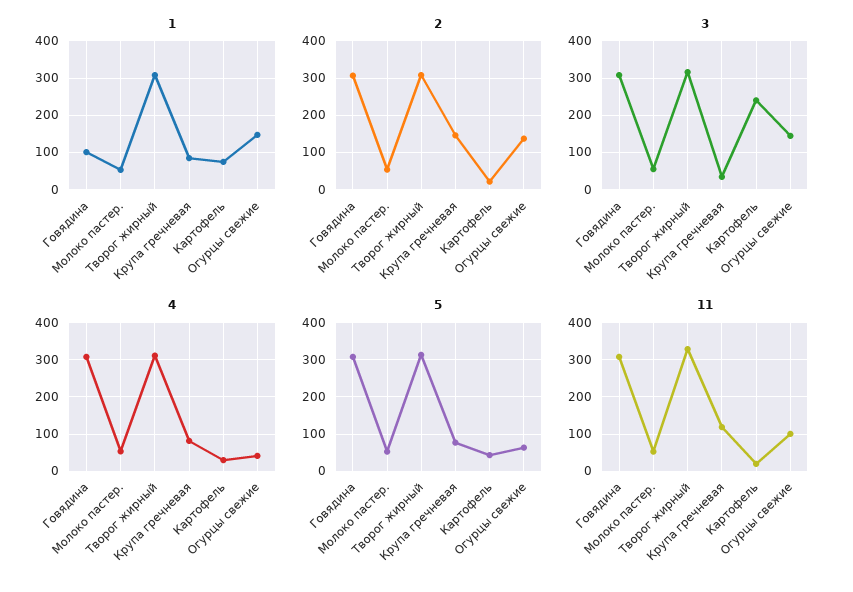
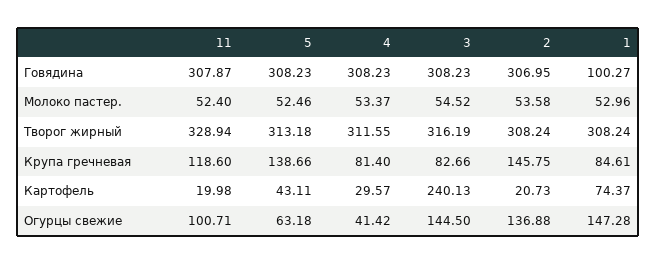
3, Крупа гречневая: 40 -> 82.66
5, Крупа гречневая: 80 -> 138.66

